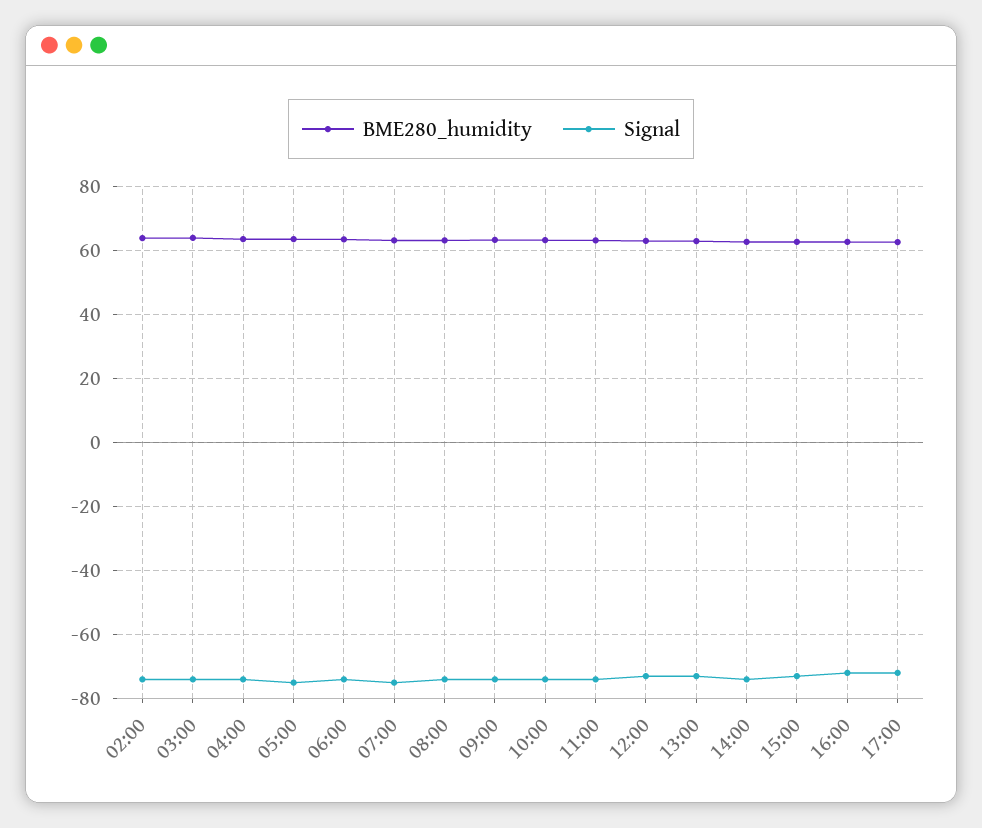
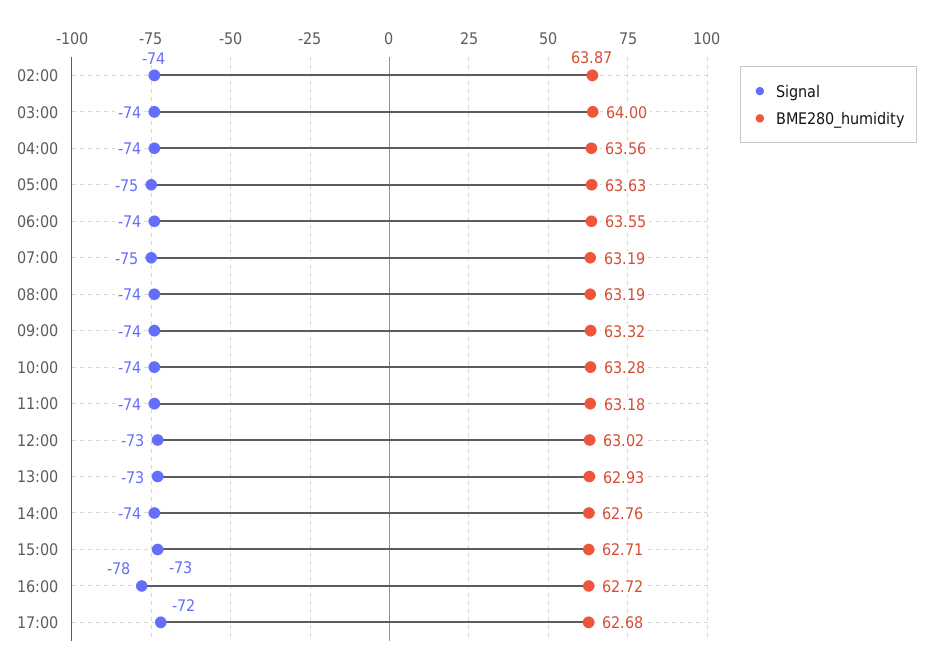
Signal, 16:00: -72 -> -78

